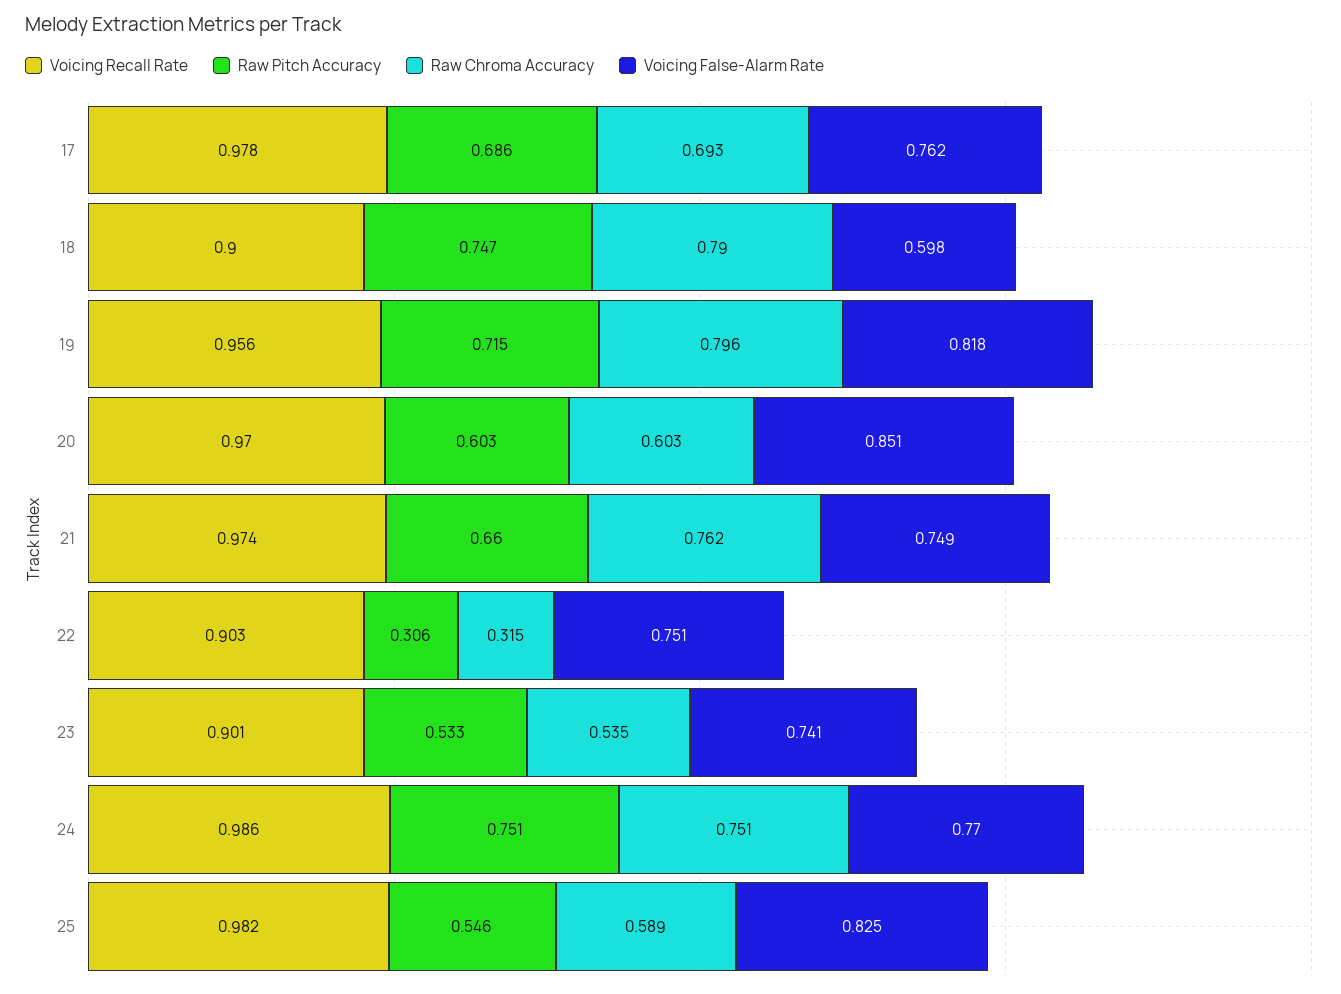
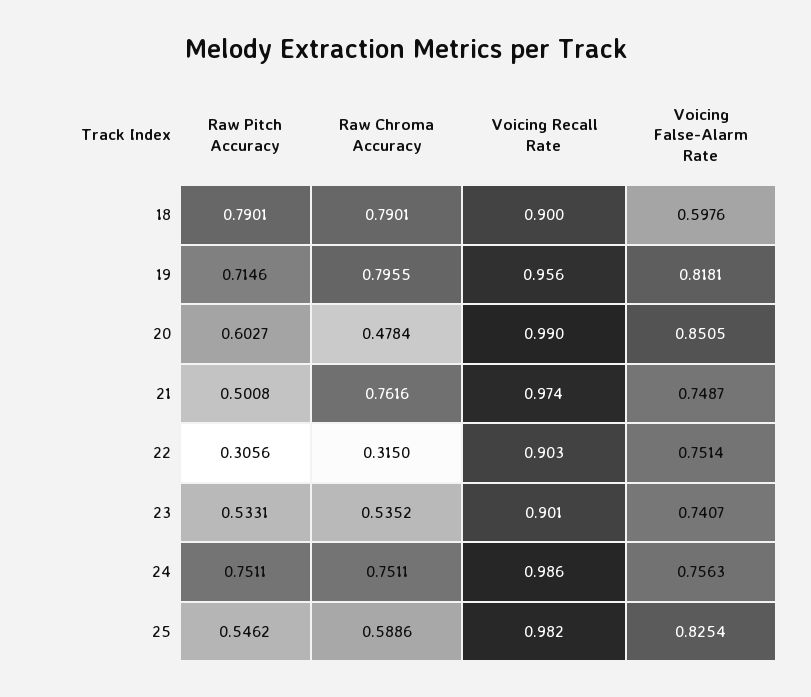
Voicing Recall Rate, 17: 0.978 -> none
Raw Pitch Accuracy, 17: 0.686 -> none
Raw Chroma Accuracy, 17: 0.693 -> none
Voicing False-Alarm Rate, 17: 0.762 -> none
Raw Pitch Accuracy, 18: 0.747 -> 0.7901
Voicing Recall Rate, 20: 0.97 -> 0.99
Raw Chroma Accuracy, 20: 0.603 -> 0.4784
Raw Pitch Accuracy, 21: 0.66 -> 0.5008
Voicing False-Alarm Rate, 24: 0.77 -> 0.7563

